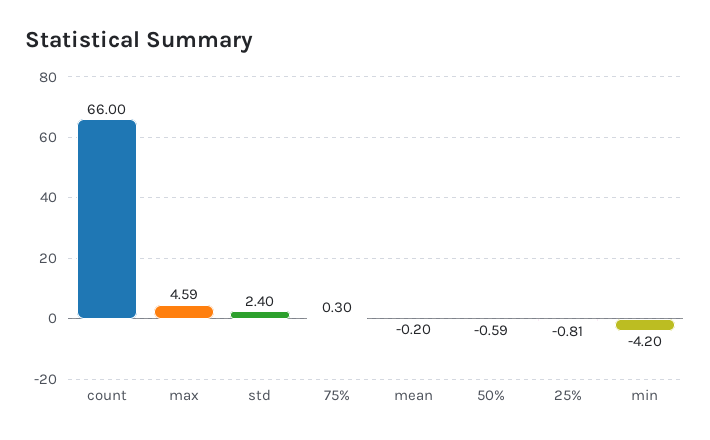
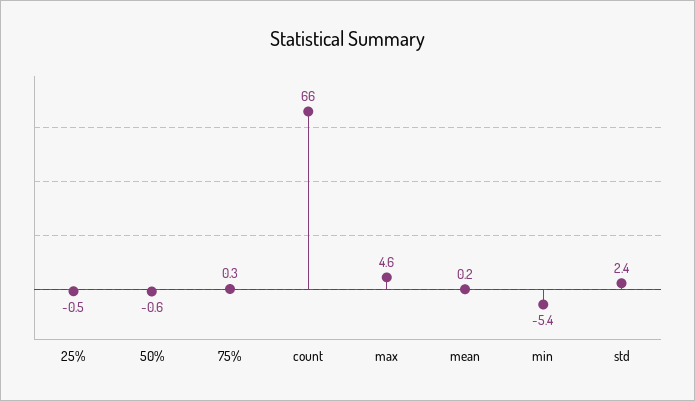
mean: -0.2 -> 0.2
25%: -0.81 -> -0.5
min: -4.2 -> -5.4

